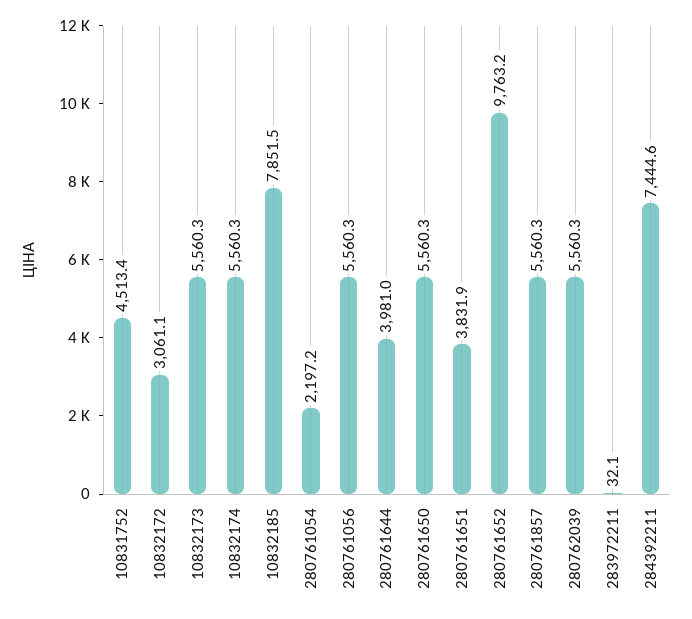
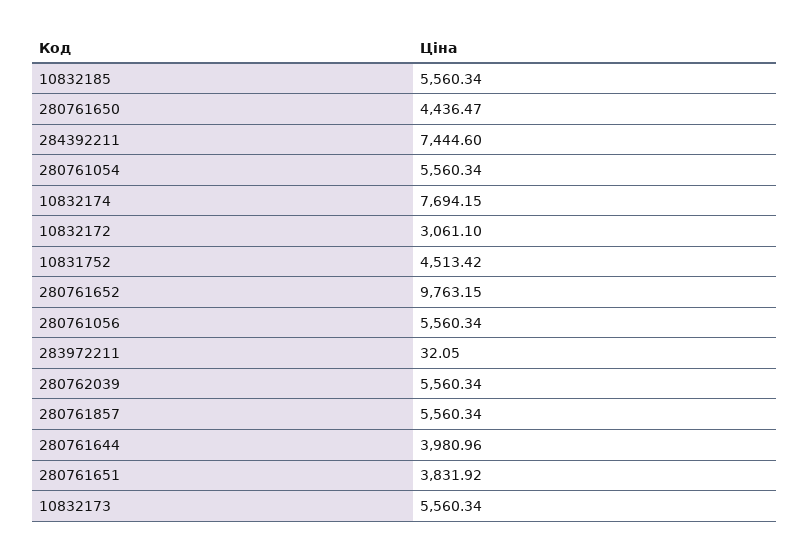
10832174: 5560.3 -> 7694.15
10832185: 7851.5 -> 5560.34
280761054: 2197.2 -> 5560.34
280761650: 5560.3 -> 4436.47

